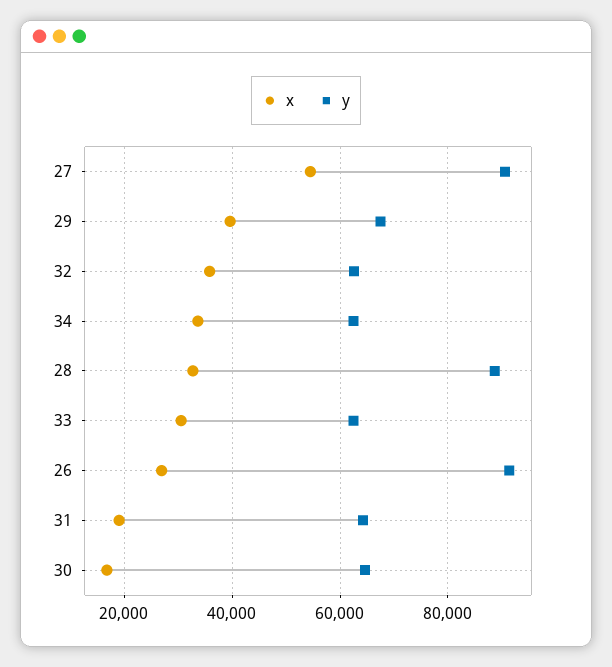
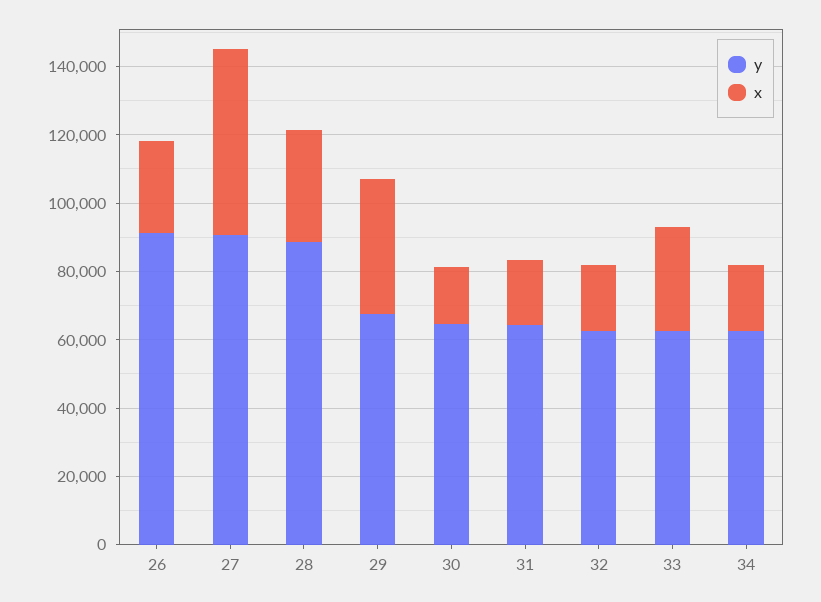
x, 32: 36000 -> 20000
x, 34: 34000 -> 20000

